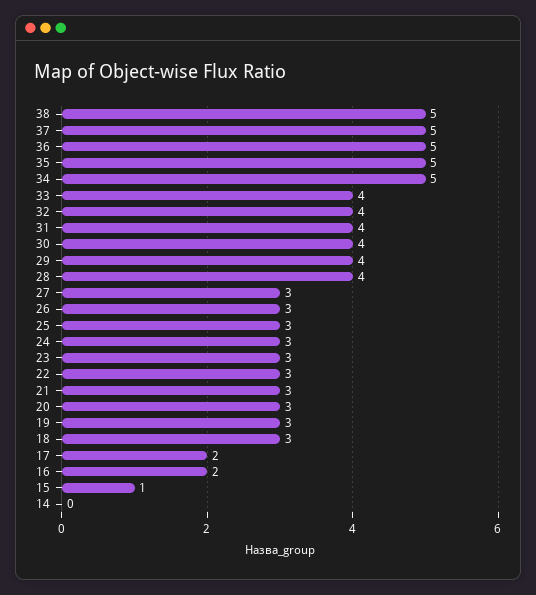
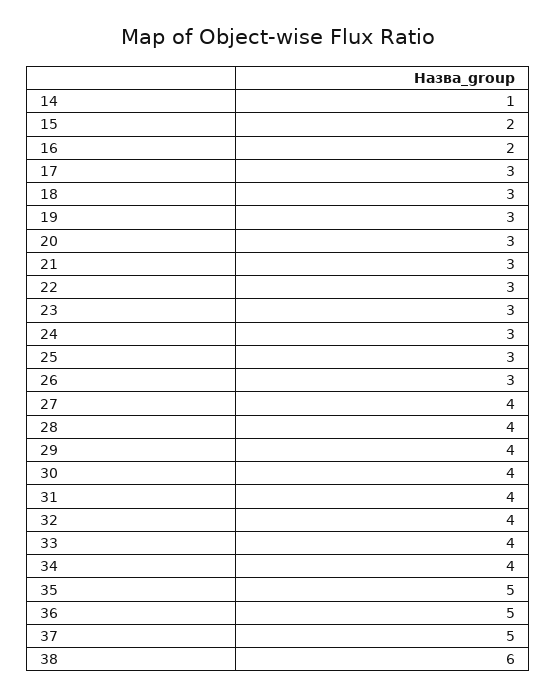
38: 5 -> 6
34: 5 -> 4
27: 3 -> 4
17: 2 -> 3
15: 1 -> 2
14: 0 -> 1

